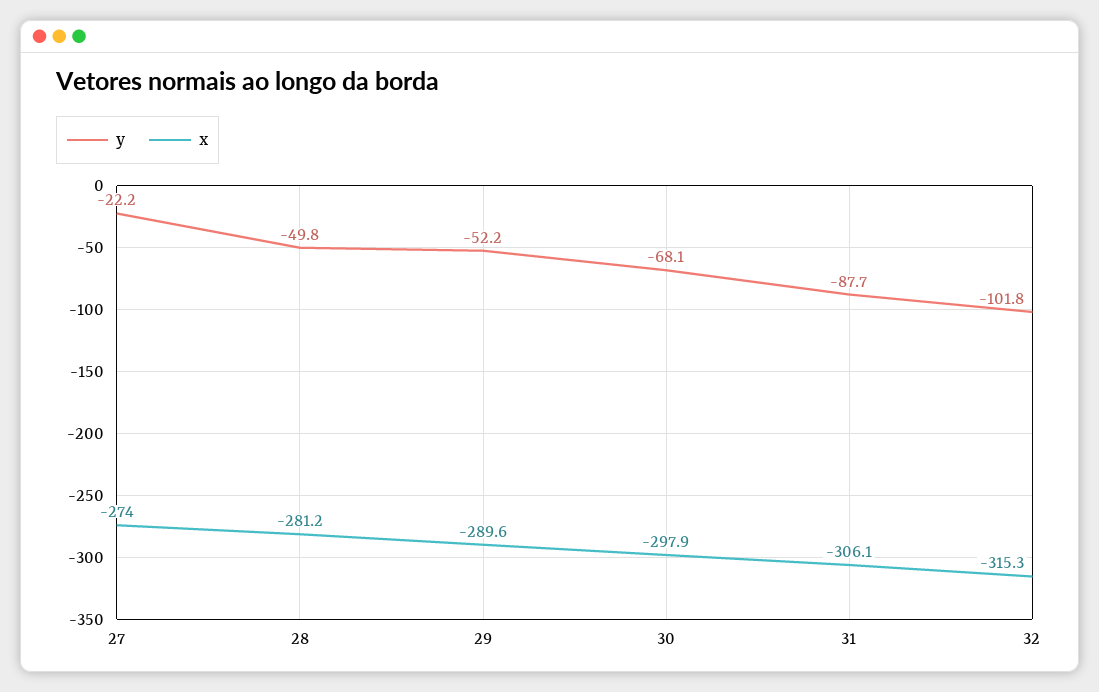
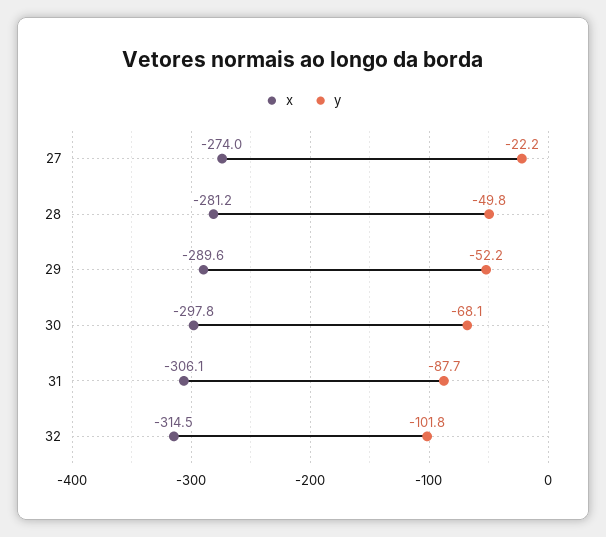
x, 30: -297.9 -> -297.8
x, 32: -315.3 -> -314.5

